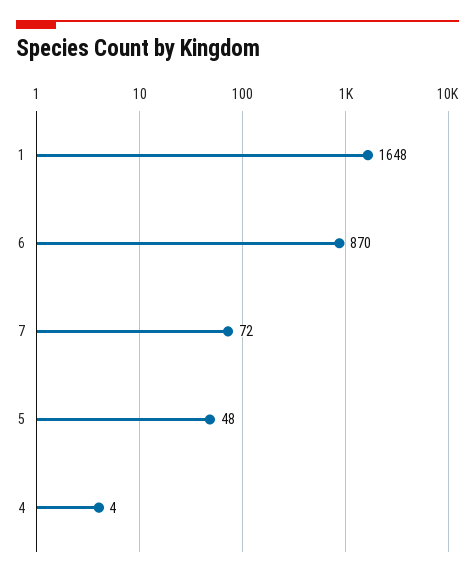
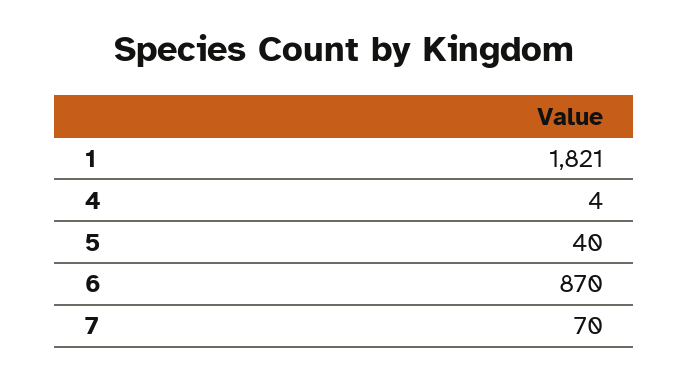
1: 1648 -> 1821
7: 72 -> 70
5: 48 -> 40

